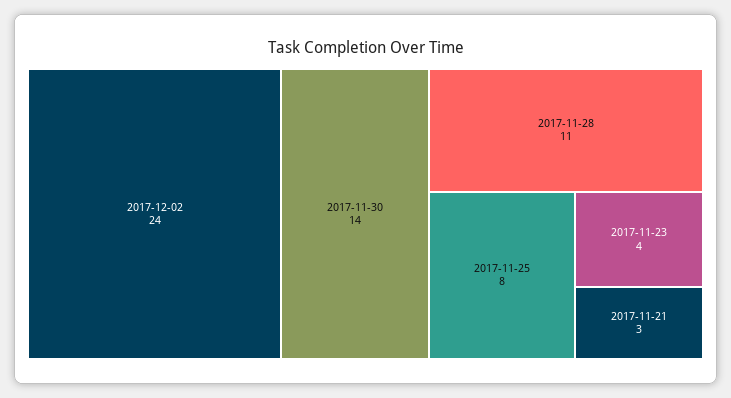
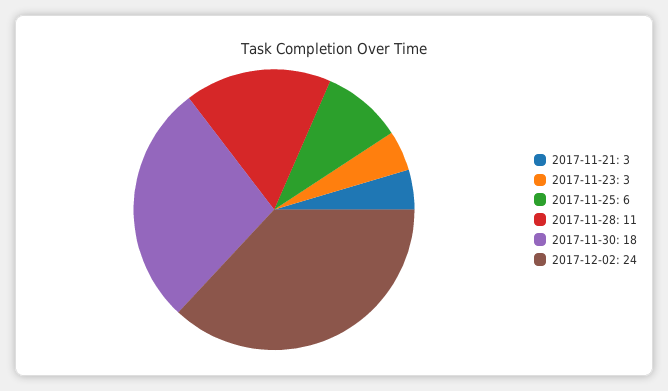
2017-11-30: 14 -> 18
2017-11-25: 8 -> 6
2017-11-23: 4 -> 3

